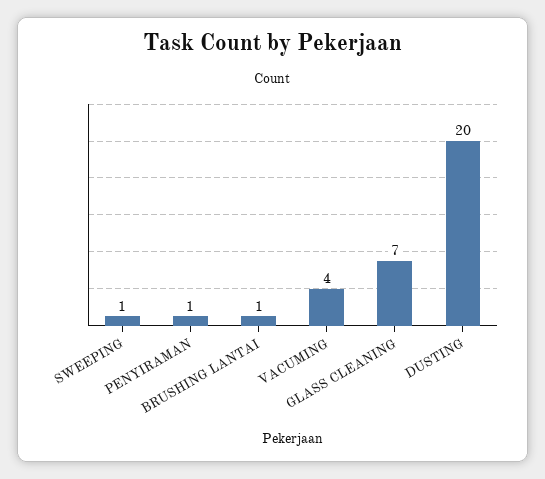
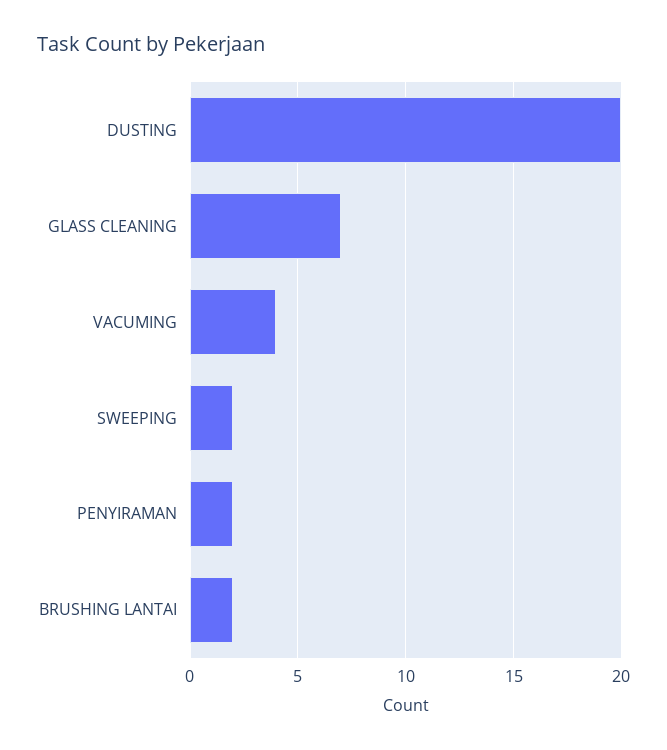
SWEEPING: 1 -> 2
PENYIRAMAN: 1 -> 2
BRUSHING LANTAI: 1 -> 2

